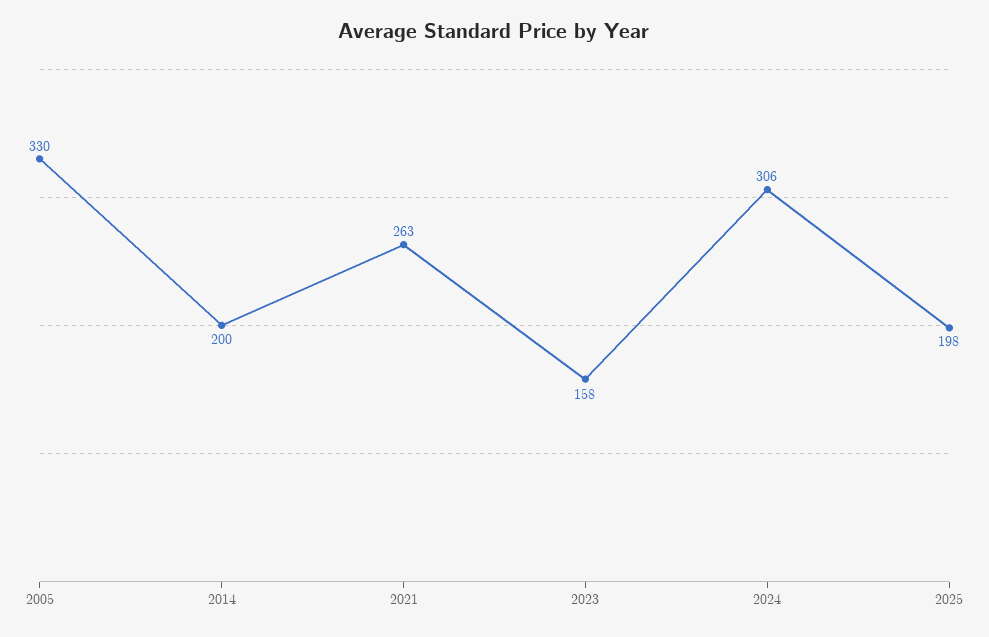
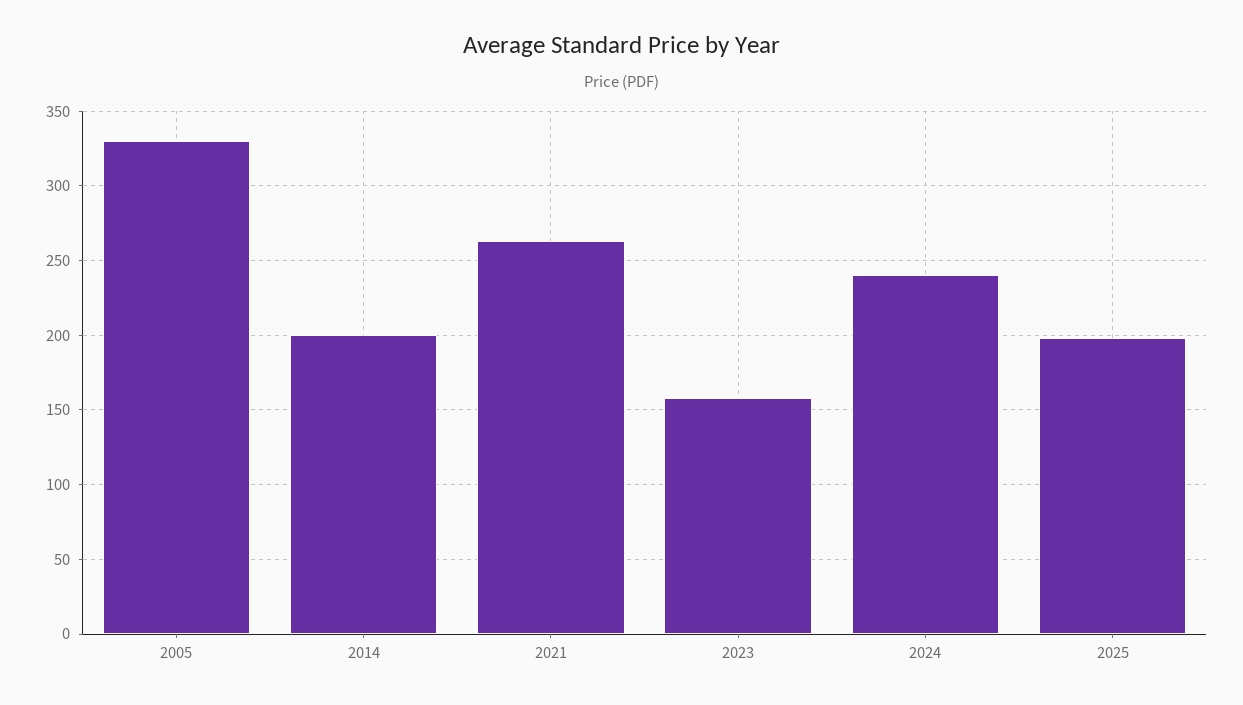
2024: 306 -> 240

